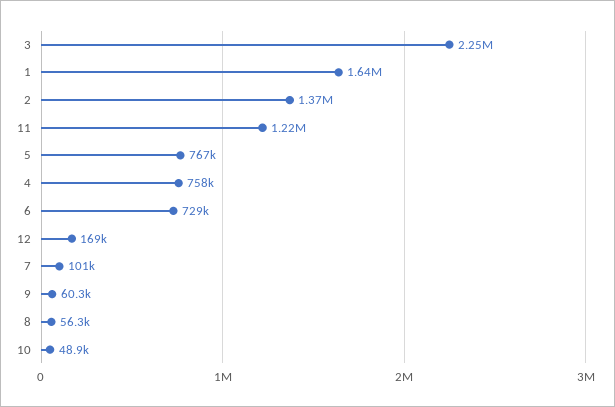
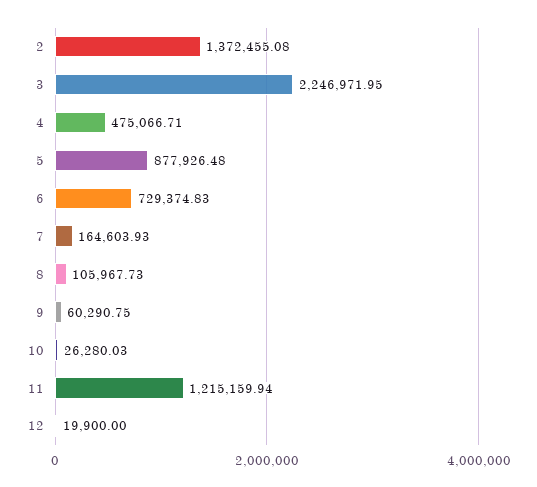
1: 1640000 -> none
5: 767000 -> 877926.48
4: 758000 -> 475066.71
12: 169000 -> 19900
7: 101000 -> 164603.93
8: 56300 -> 105967.73
10: 48900 -> 26280.03

